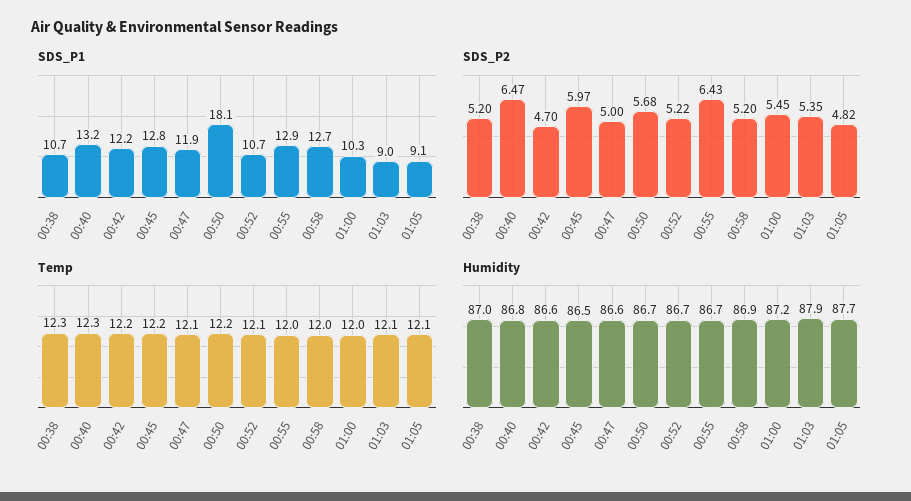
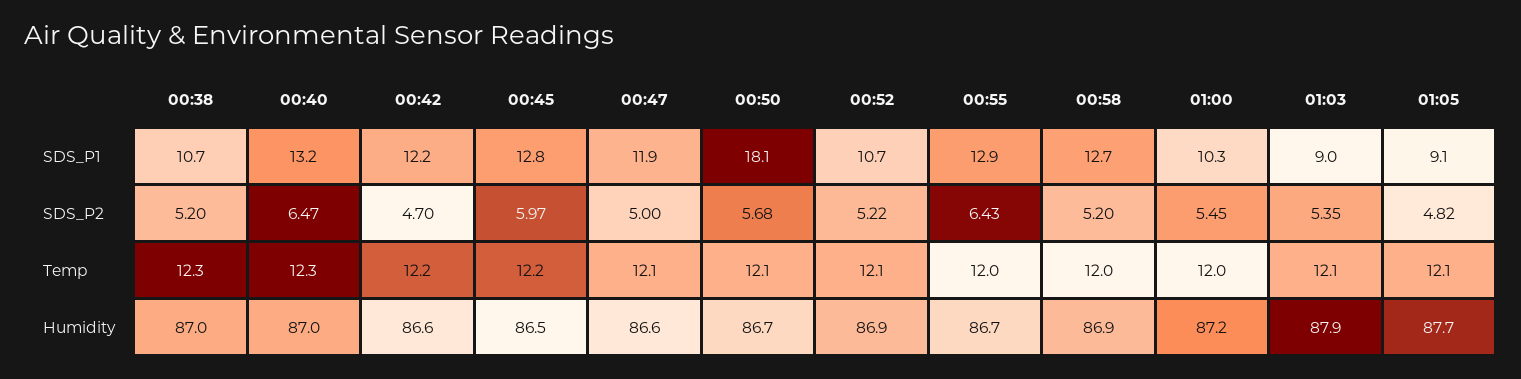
Temp, 00:50: 12.2 -> 12.1
Humidity, 00:40: 86.8 -> 87
Humidity, 00:52: 86.7 -> 86.9

